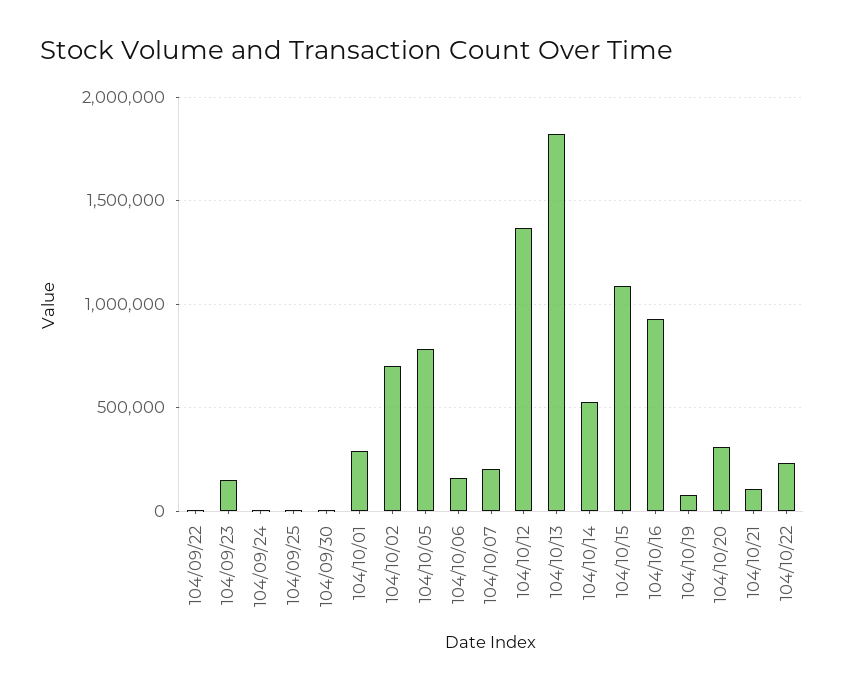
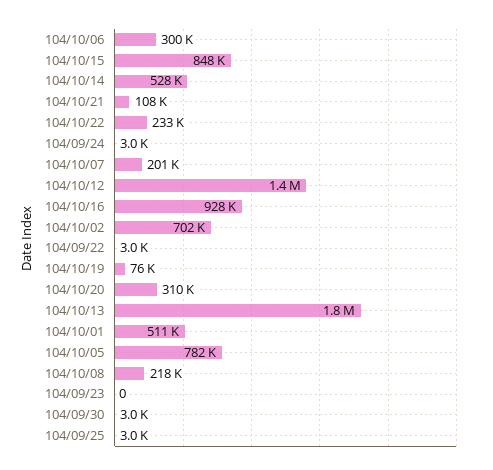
104/09/23: 150000 -> 0
104/10/01: 300000 -> 511000
104/10/06: 150000 -> 300000
104/10/15: 1100000 -> 848000
104/10/08: none -> 218000

